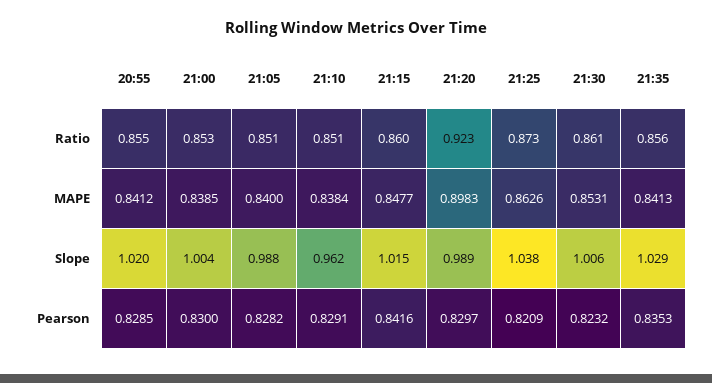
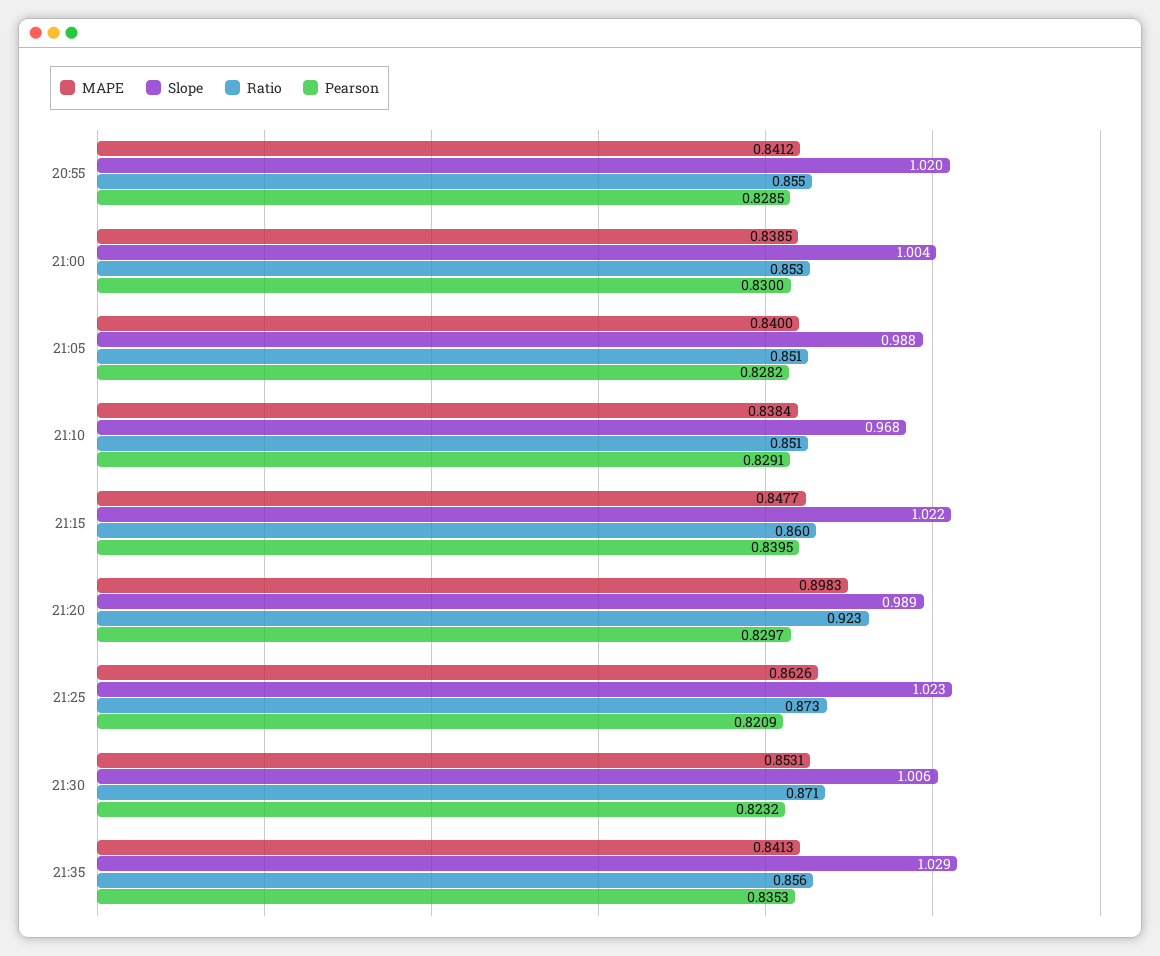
Ratio, 21:30: 0.861 -> 0.871
Slope, 21:10: 0.962 -> 0.968
Slope, 21:15: 1.015 -> 1.022
Slope, 21:25: 1.038 -> 1.023
Pearson, 21:15: 0.8416 -> 0.8395

